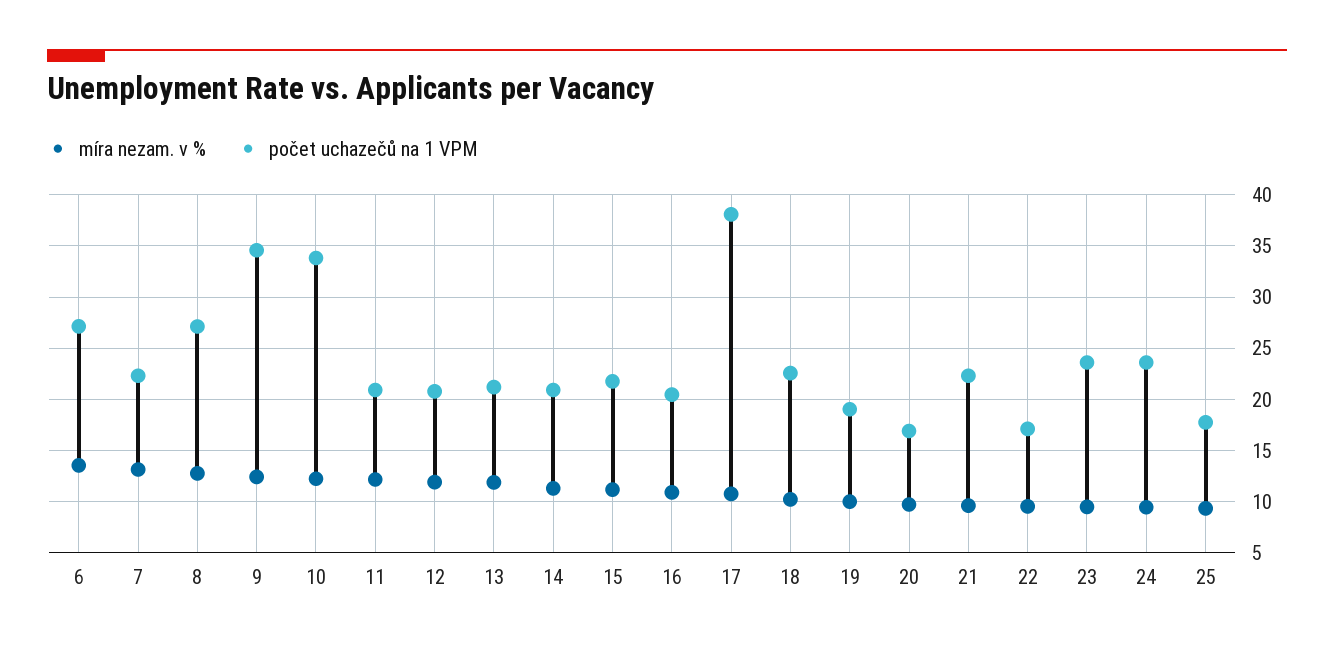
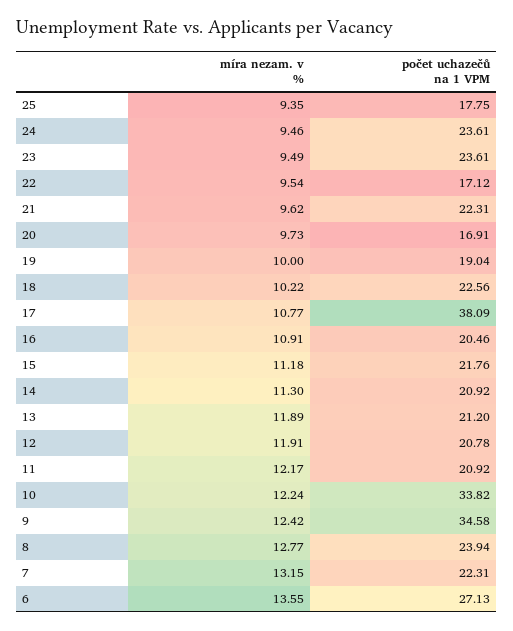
počet uchazečů na 1 VPM, 8: 27 -> 23.94

